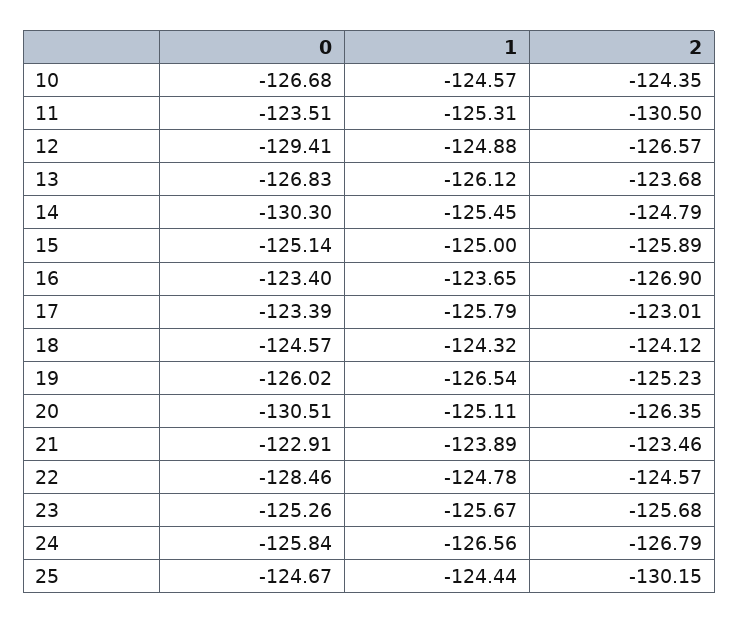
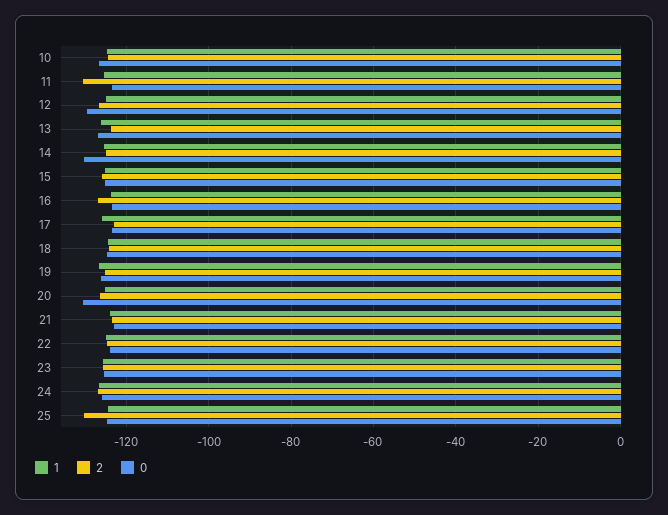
0, 22: -128.46 -> -124

